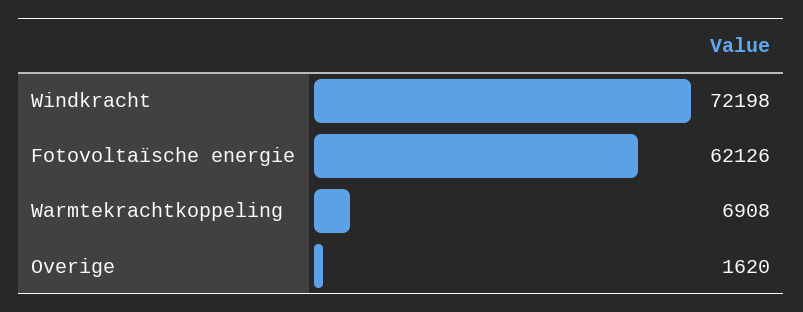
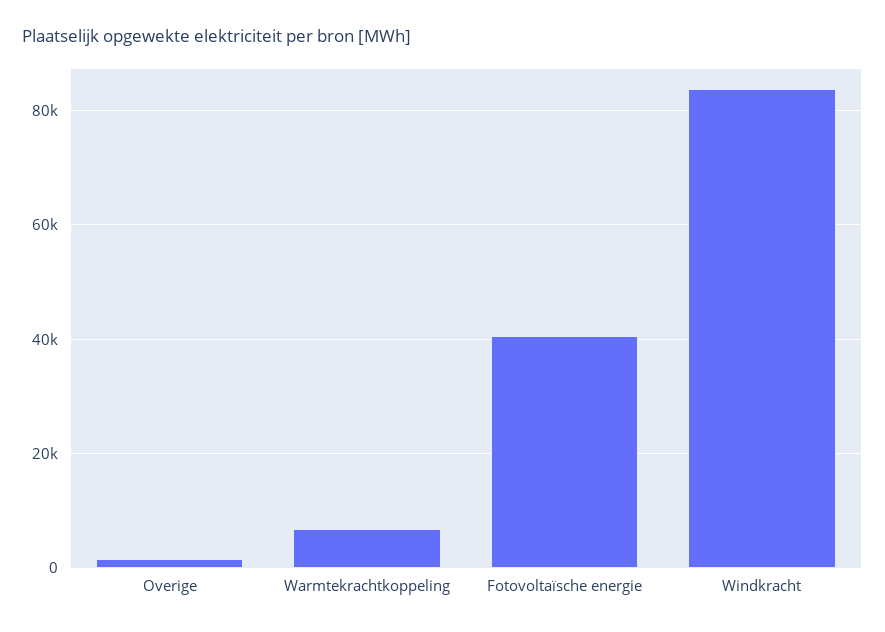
Windkracht: 72198 -> 84000
Fotovoltaïsche energie: 62126 -> 40000

